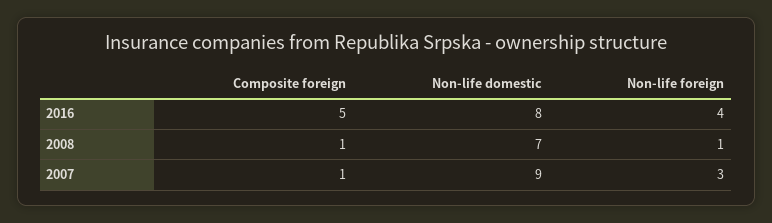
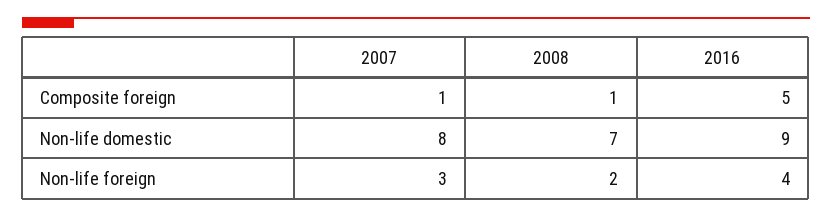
Non-life domestic, 2016: 8 -> 9
Non-life foreign, 2008: 1 -> 2
Non-life domestic, 2007: 9 -> 8

